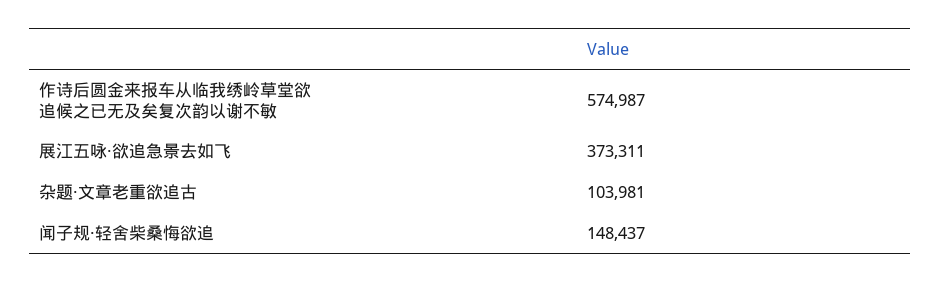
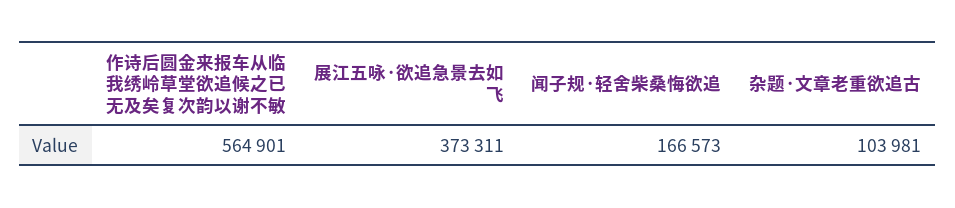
作诗后圆金来报车从临我绣岭草堂欲追候之已无及矣复次韵以谢不敏: 574987 -> 564901
闻子规·轻舍柴桑悔欲追: 148437 -> 166573

